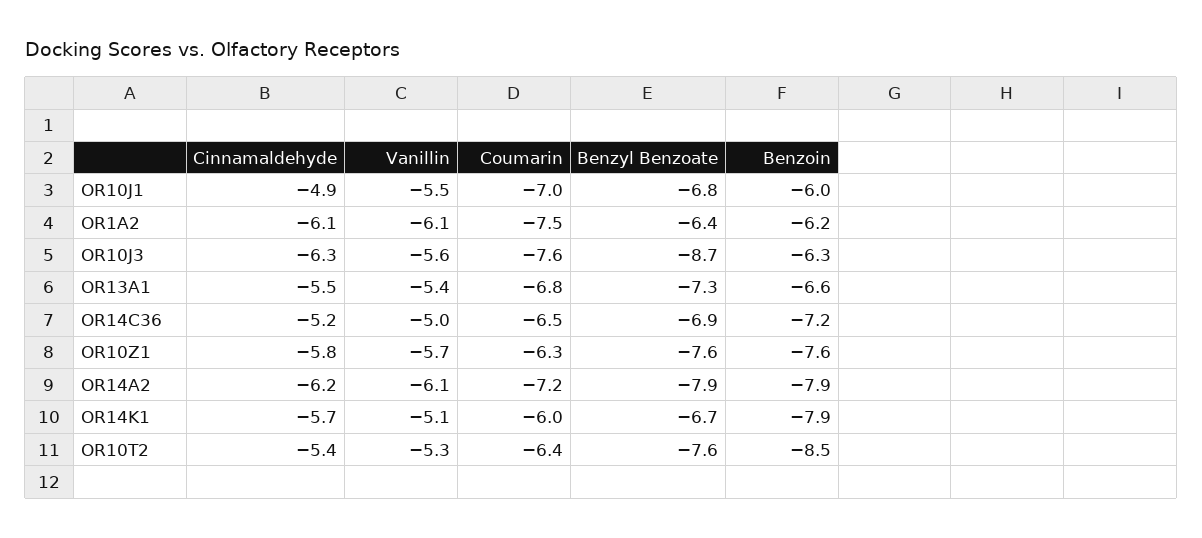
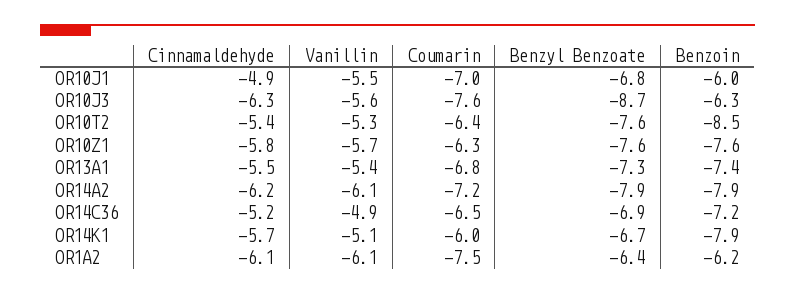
Benzoin, OR13A1: -6.6 -> -7.4
Vanillin, OR14C36: -5 -> -4.9

